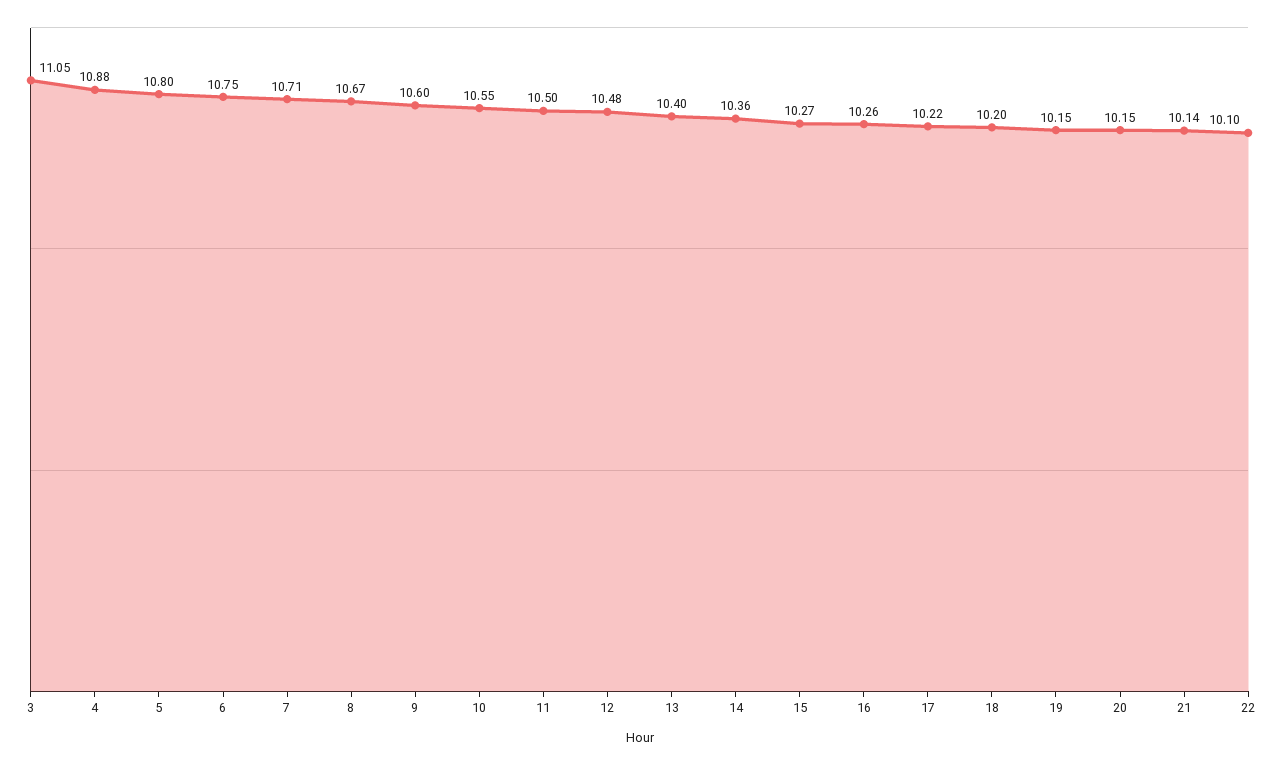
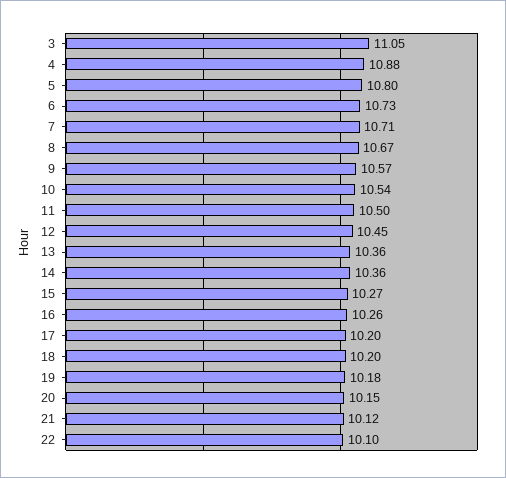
6: 10.75 -> 10.73
9: 10.6 -> 10.57
10: 10.55 -> 10.54
12: 10.48 -> 10.45
13: 10.4 -> 10.36
17: 10.22 -> 10.2
19: 10.15 -> 10.18
21: 10.14 -> 10.12

